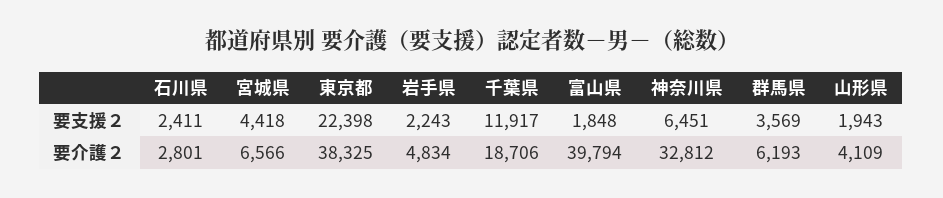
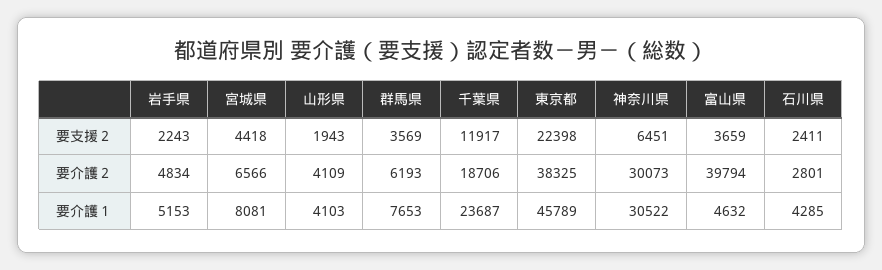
富山県, 要支援２: 1848 -> 3659
神奈川県, 要介護２: 32812 -> 30073
岩手県, 要介護１: none -> 5153
宮城県, 要介護１: none -> 8081
山形県, 要介護１: none -> 4103
群馬県, 要介護１: none -> 7653
千葉県, 要介護１: none -> 23687
東京都, 要介護１: none -> 45789
神奈川県, 要介護１: none -> 30522
富山県, 要介護１: none -> 4632
石川県, 要介護１: none -> 4285

